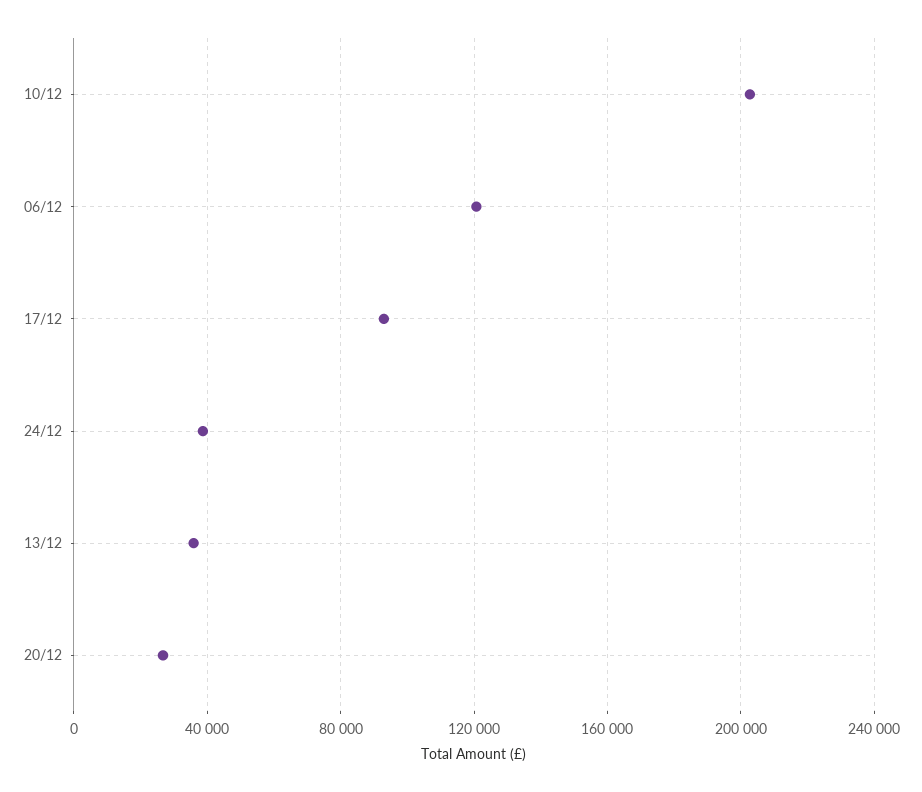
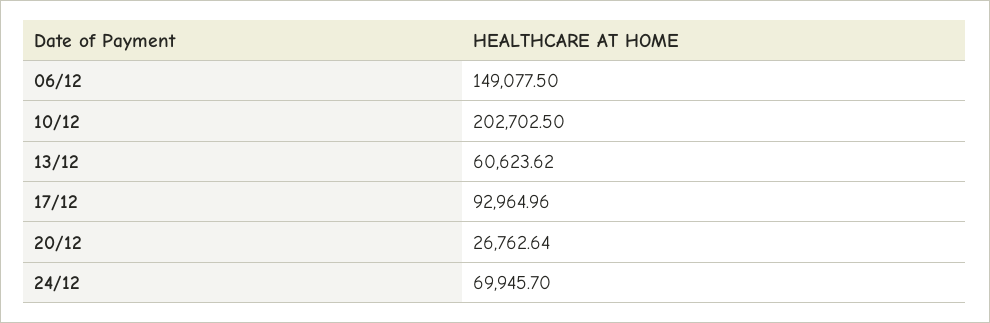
06/12: 120000 -> 149077.5
24/12: 40000 -> 69945.7
13/12: 35000 -> 60623.62

